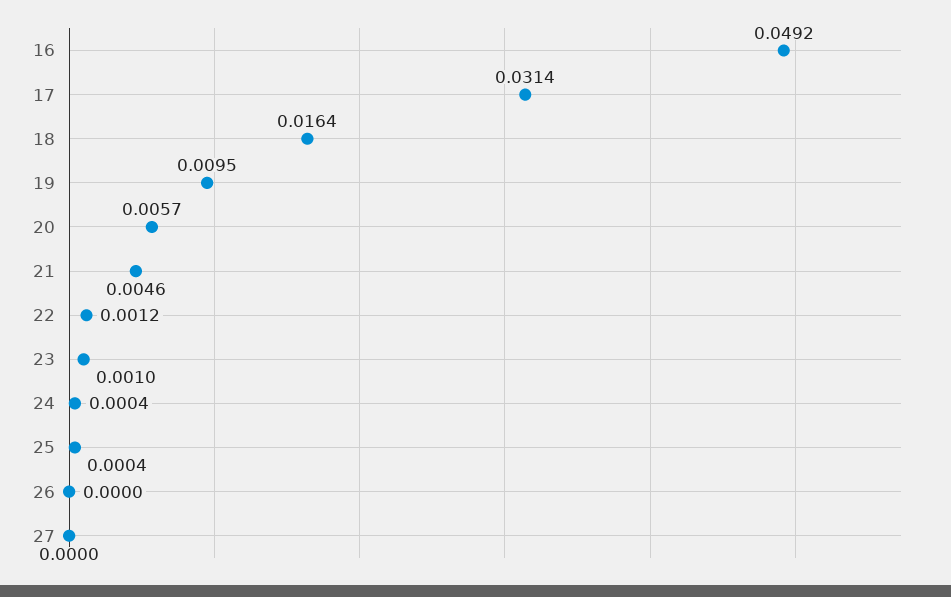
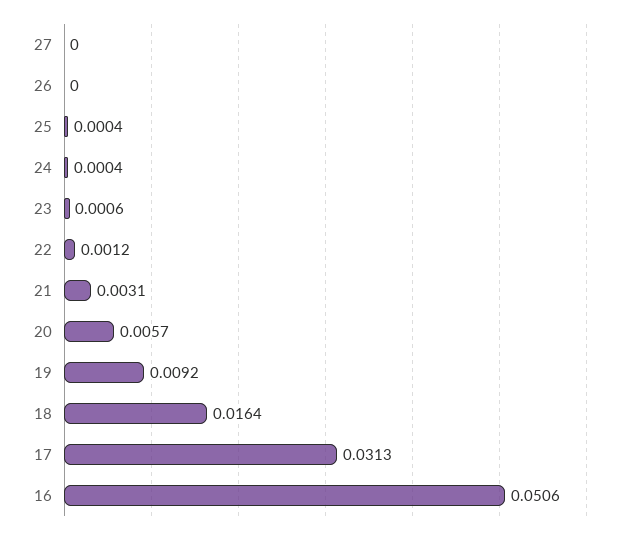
16: 0.0492 -> 0.0506
17: 0.0314 -> 0.0313
19: 0.0095 -> 0.0092
21: 0.0046 -> 0.0031
23: 0.001 -> 0.0006

